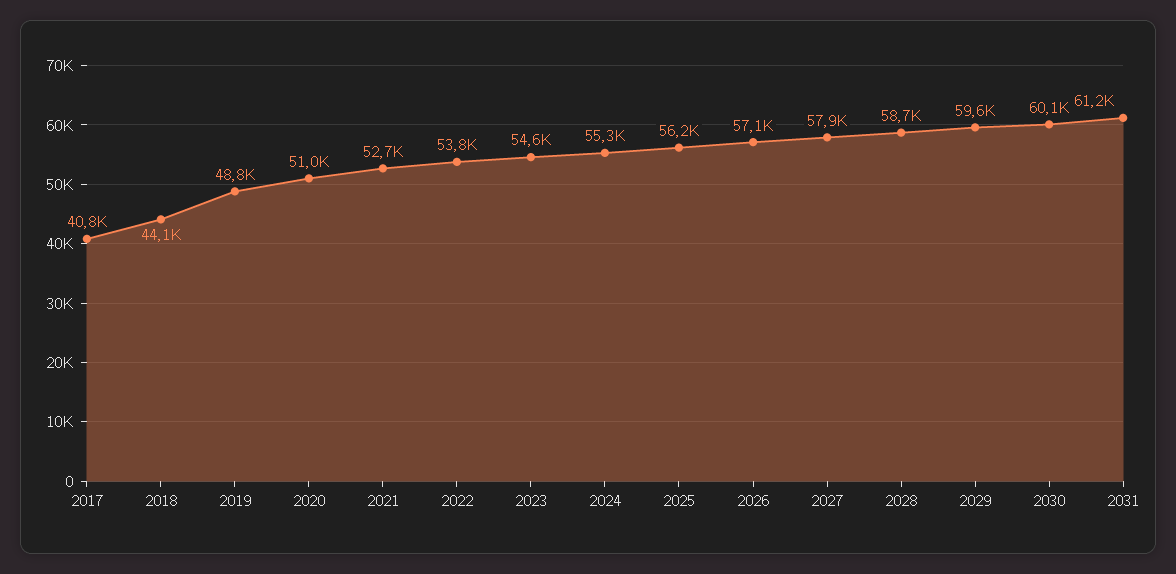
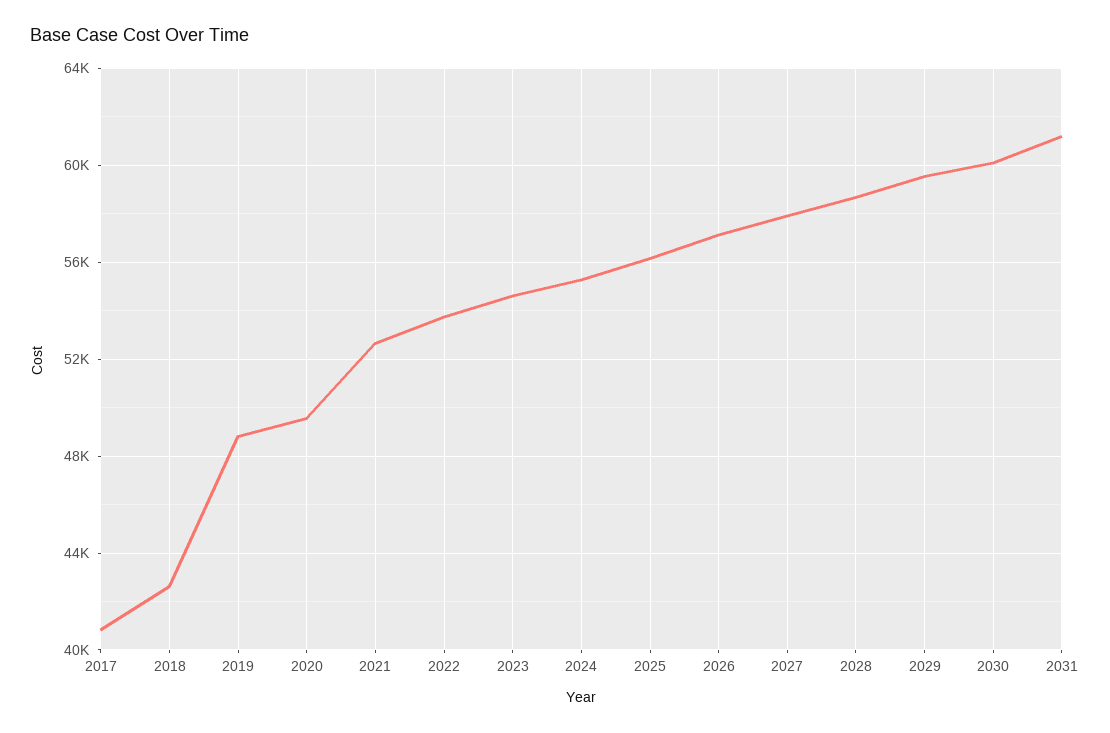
2018: 44100 -> 42500
2020: 51000 -> 49500

